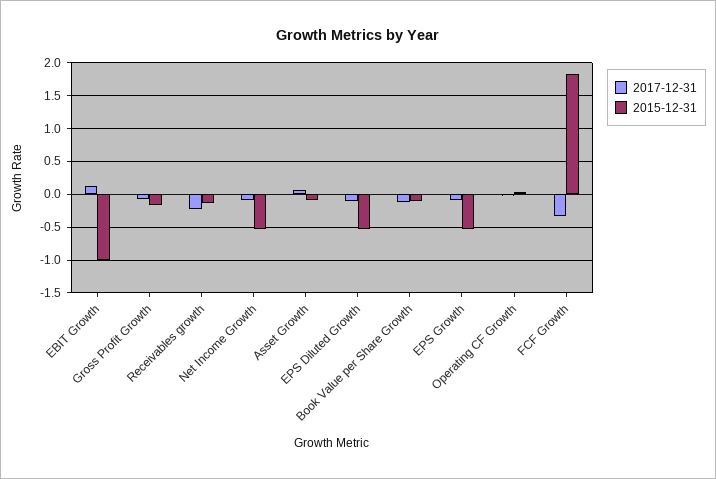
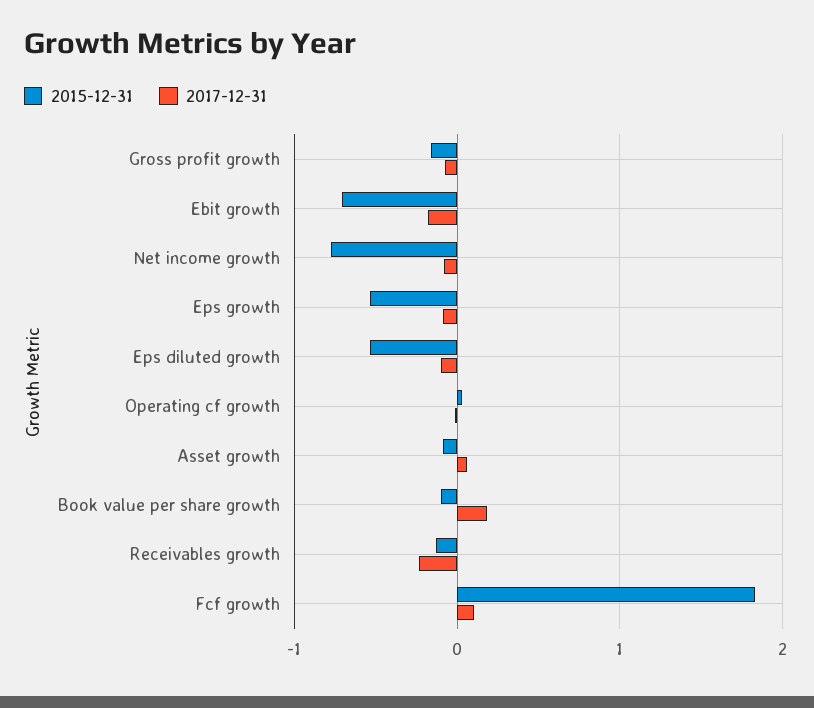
2017-12-31, EBIT Growth: 0.1 -> -0.2
2015-12-31, EBIT Growth: -1 -> -0.7
2015-12-31, Net Income Growth: -0.5 -> -0.8
2017-12-31, Book Value per Share Growth: -0.1 -> 0.2
2017-12-31, FCF Growth: -0.3 -> 0.1

